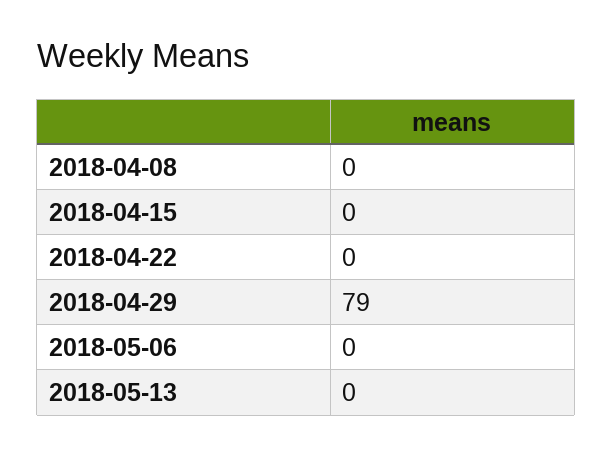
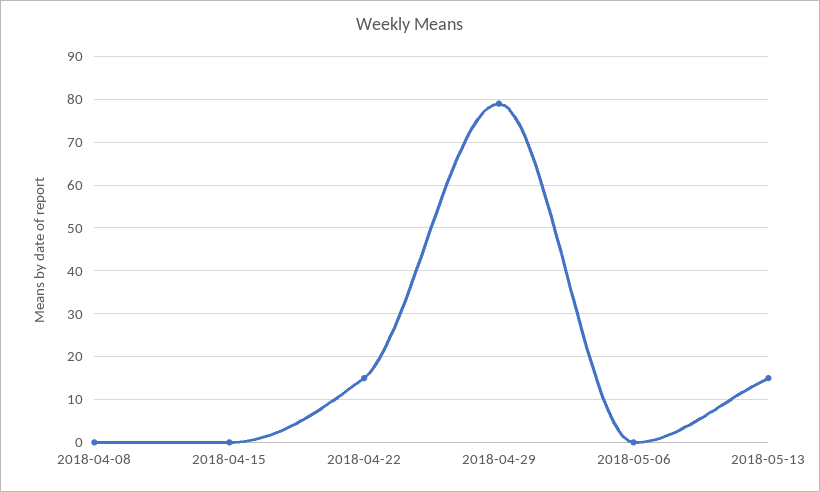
2018-04-22: 0 -> 15
2018-05-13: 0 -> 15

